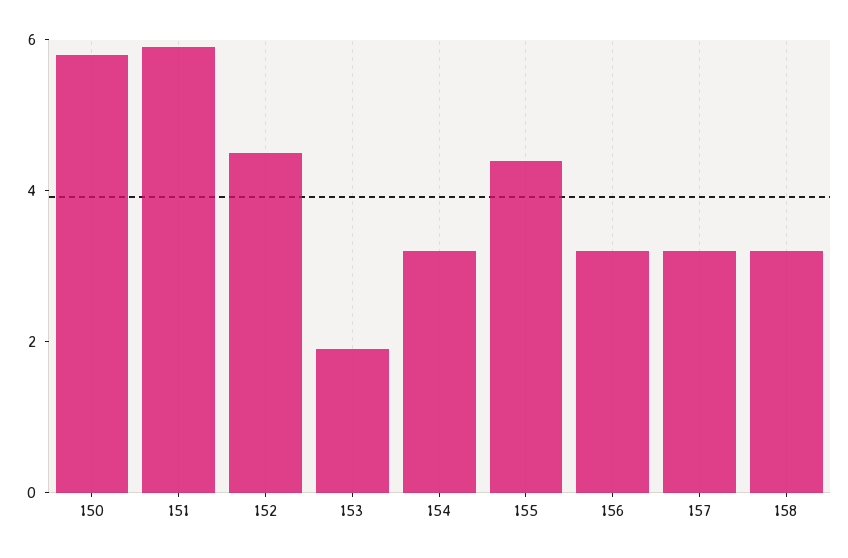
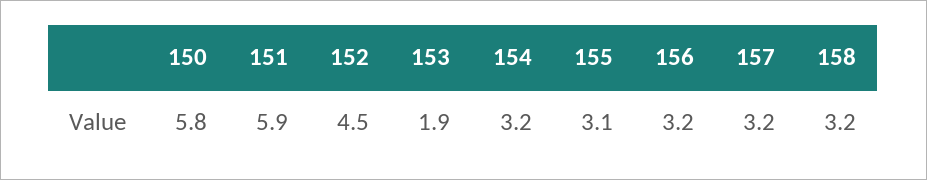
155: 4.5 -> 3.1

